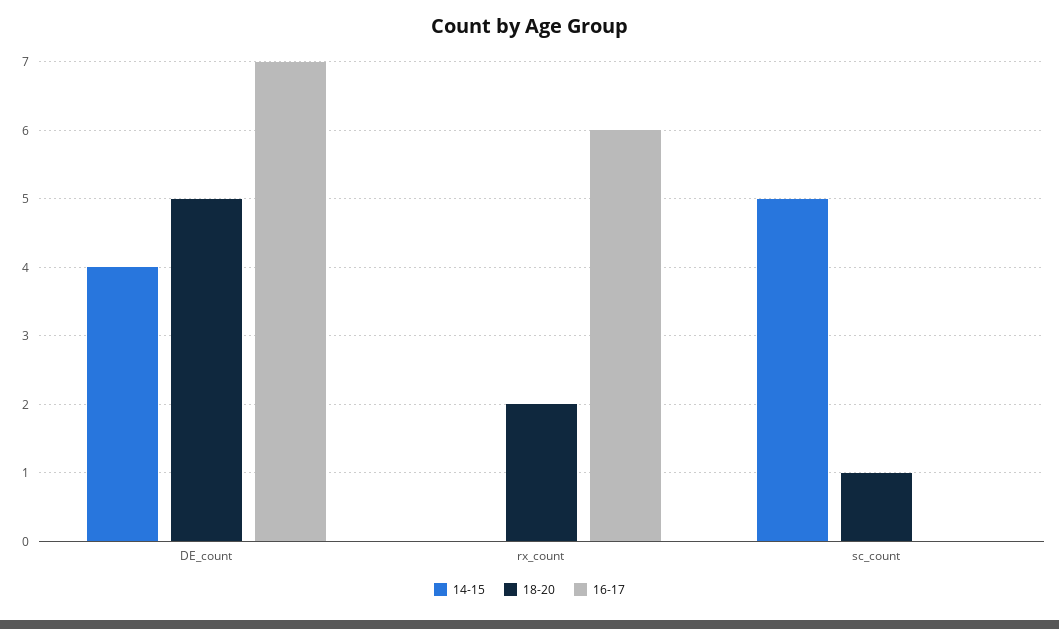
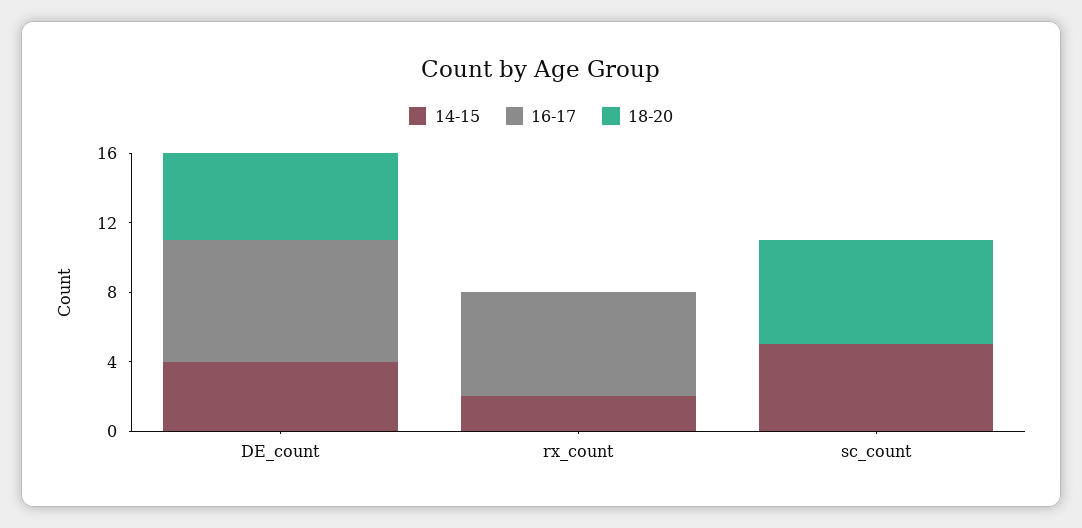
14-15, rx_count: 0 -> 2
18-20, rx_count: 2 -> 0
18-20, sc_count: 1 -> 6

